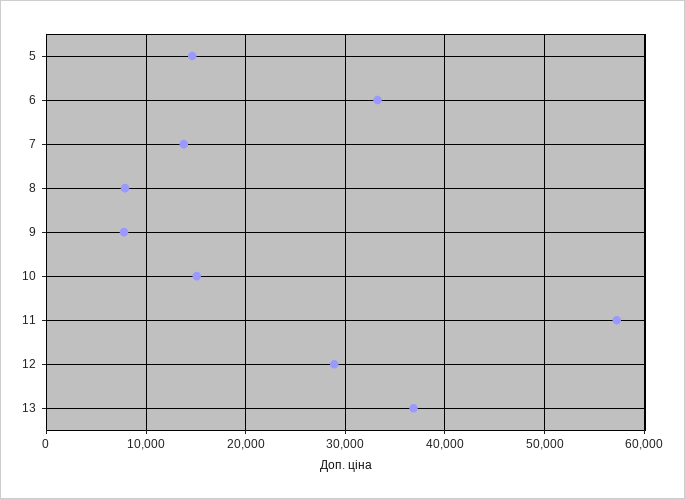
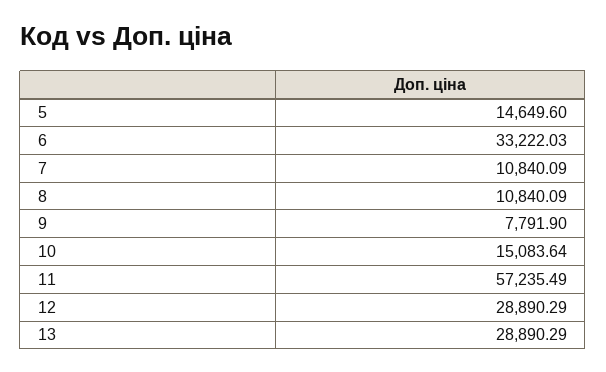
7: 14000 -> 10840.09
8: 8000 -> 10840.09
13: 37000 -> 28890.29

